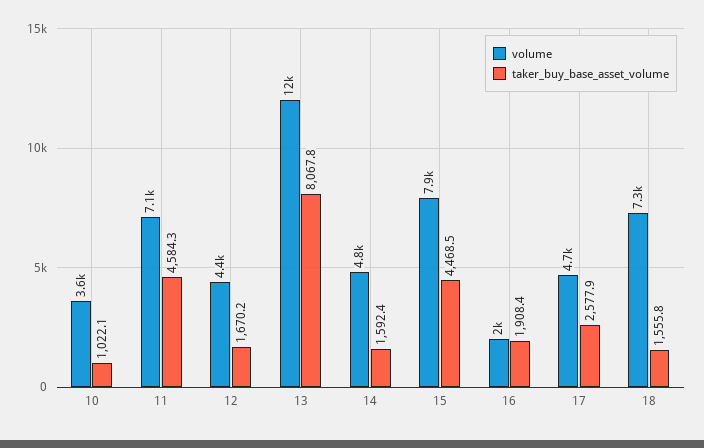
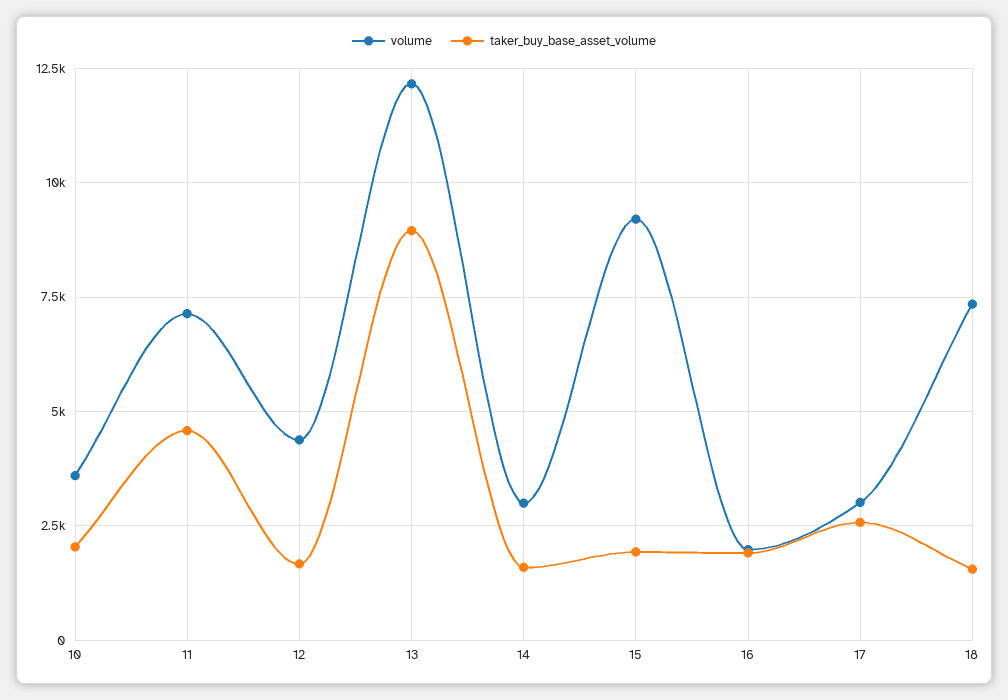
taker_buy_base_asset_volume, 10: 1022.1 -> 2000
taker_buy_base_asset_volume, 13: 8067.8 -> 9000
volume, 14: 4800 -> 3000
volume, 15: 7900 -> 9250
taker_buy_base_asset_volume, 15: 4468.5 -> 2000
volume, 17: 4700 -> 3000

